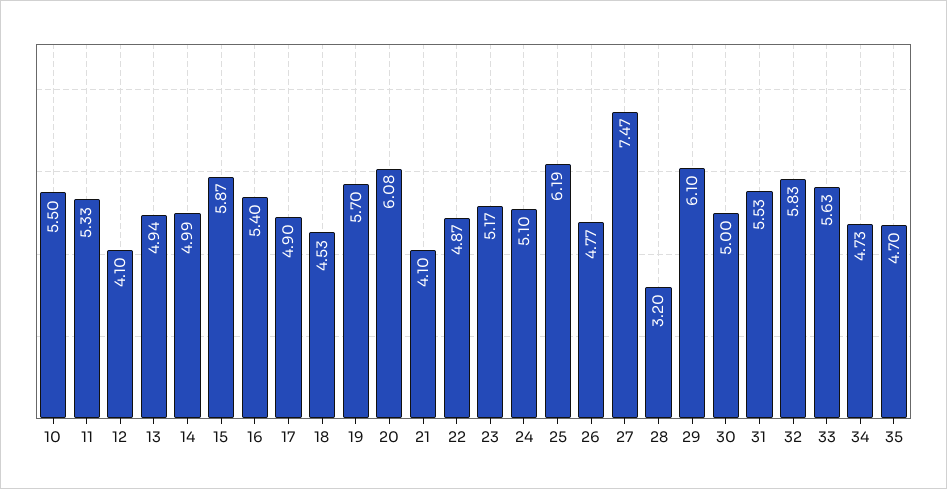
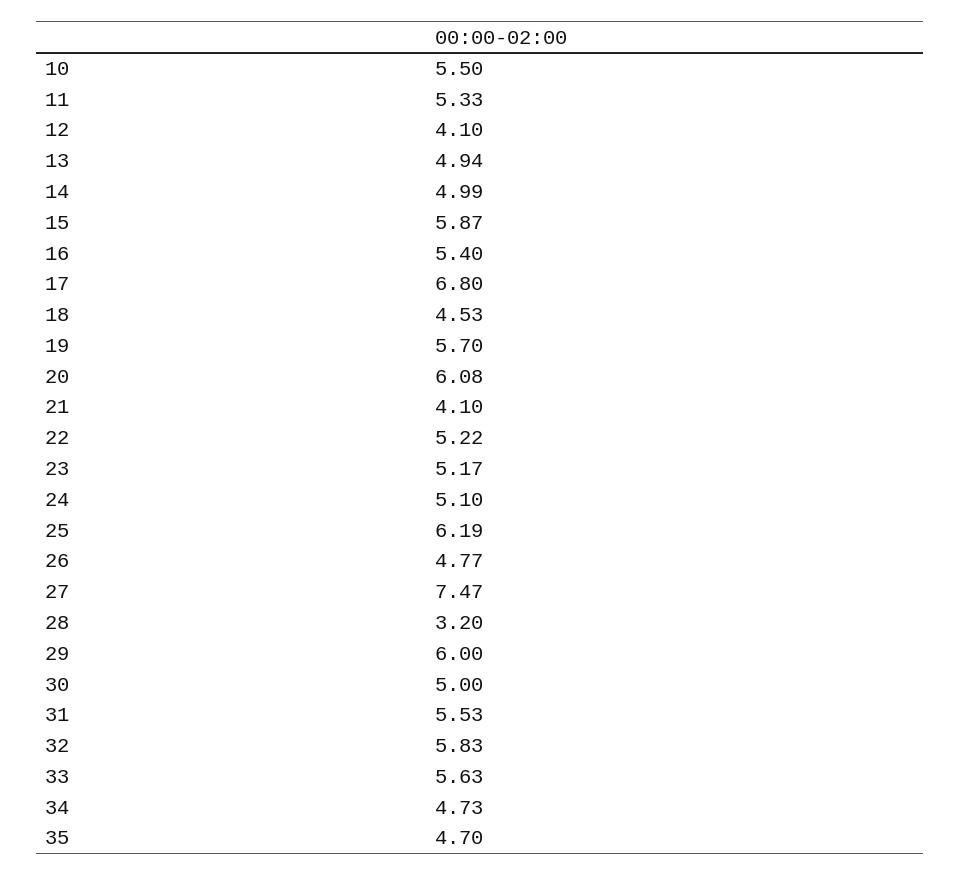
17: 4.9 -> 6.8
22: 4.87 -> 5.22
29: 6.1 -> 6

